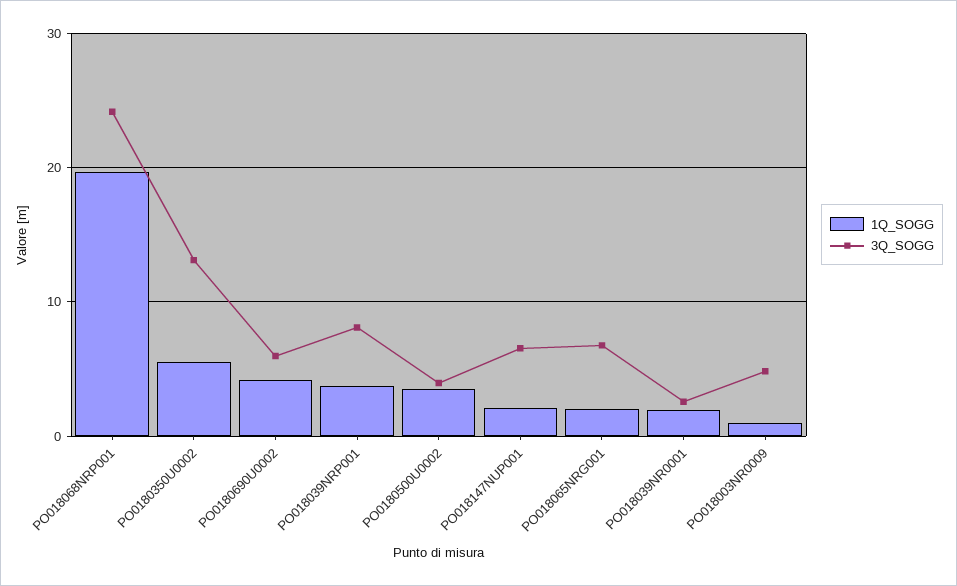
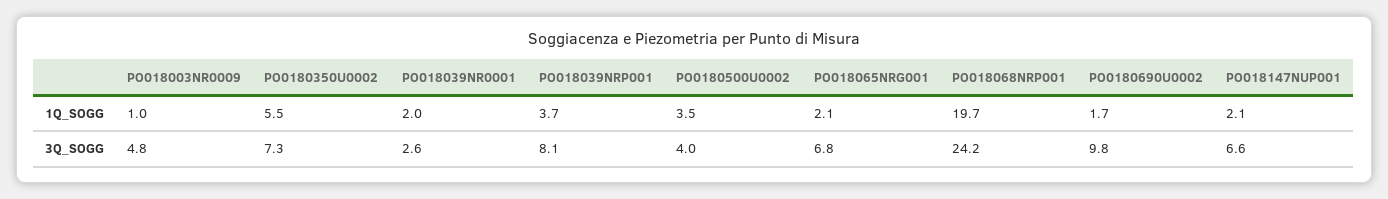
3Q_SOGG, PO0180350U0002: 13 -> 7.3
1Q_SOGG, PO0180690U0002: 4 -> 1.7
3Q_SOGG, PO0180690U0002: 6 -> 9.8

